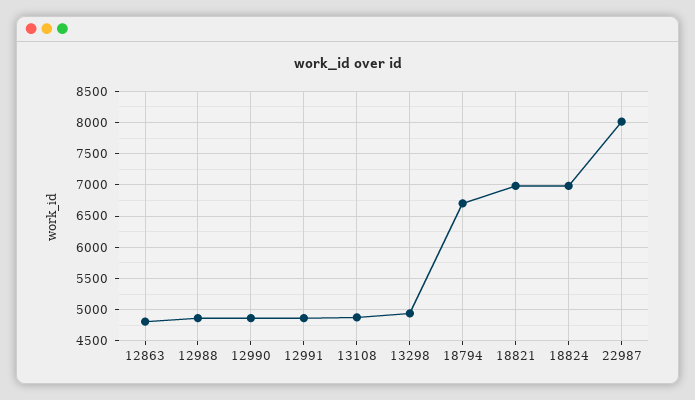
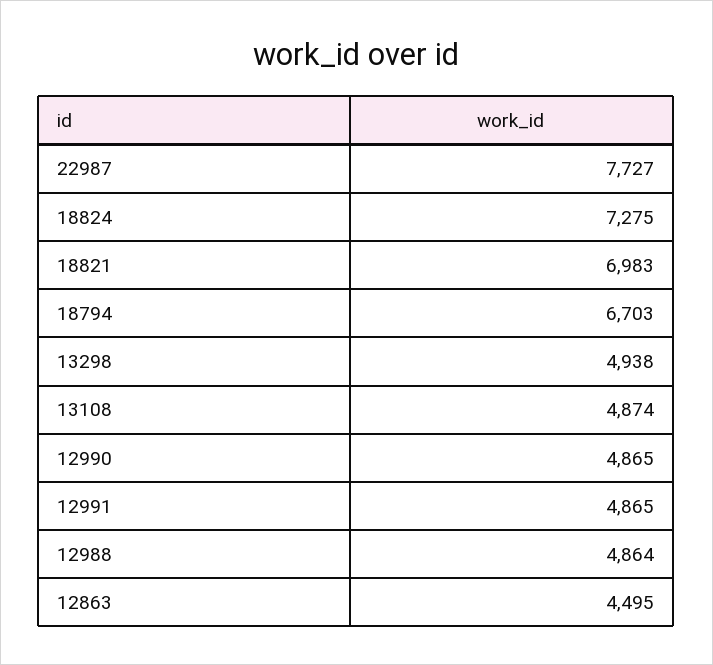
12863: 4800 -> 4495
18824: 7000 -> 7275
22987: 8000 -> 7727

